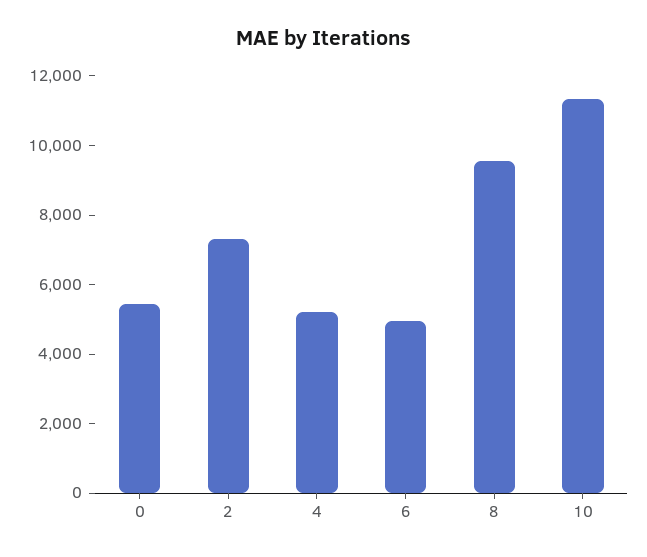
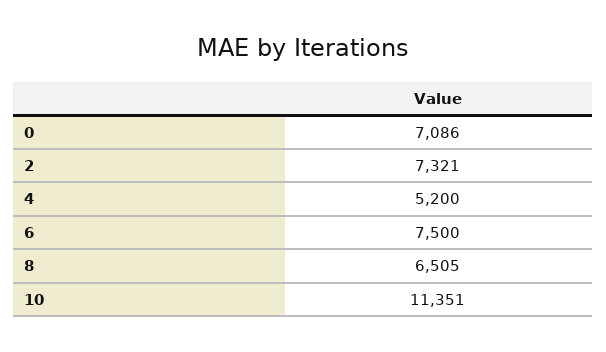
0: 5500 -> 7086
6: 5000 -> 7500
8: 9500 -> 6505

